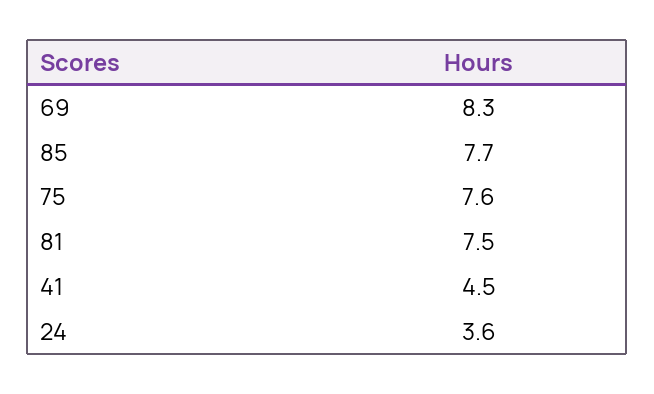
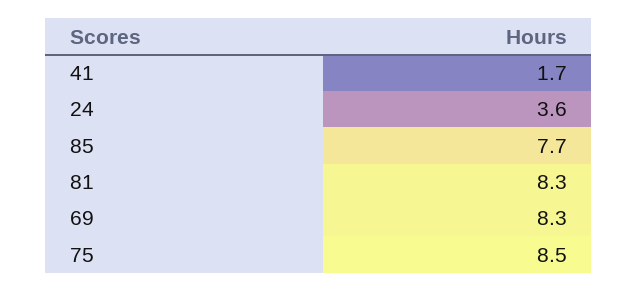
75: 7.6 -> 8.5
81: 7.5 -> 8.3
41: 4.5 -> 1.7

